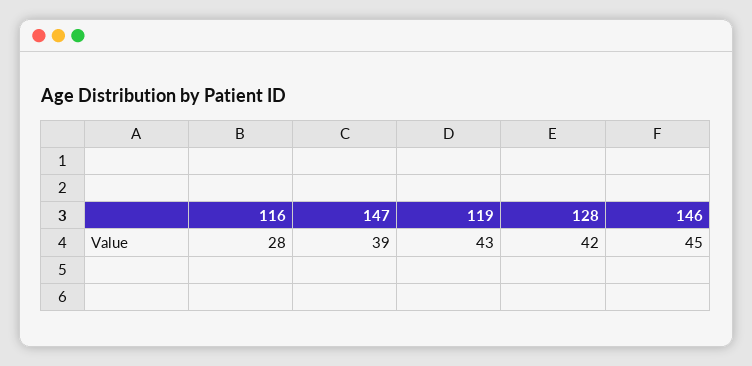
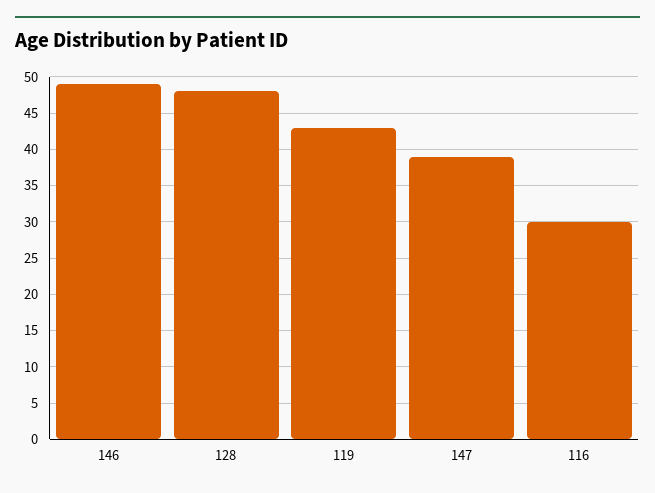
116: 28 -> 30
128: 42 -> 48
146: 45 -> 49

